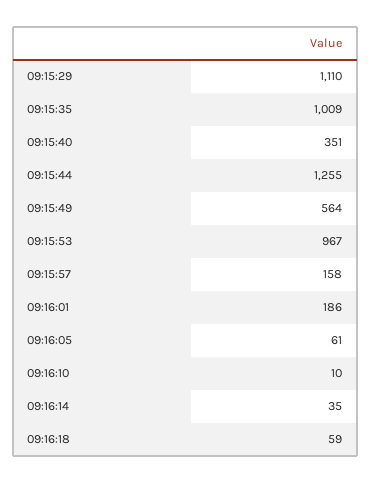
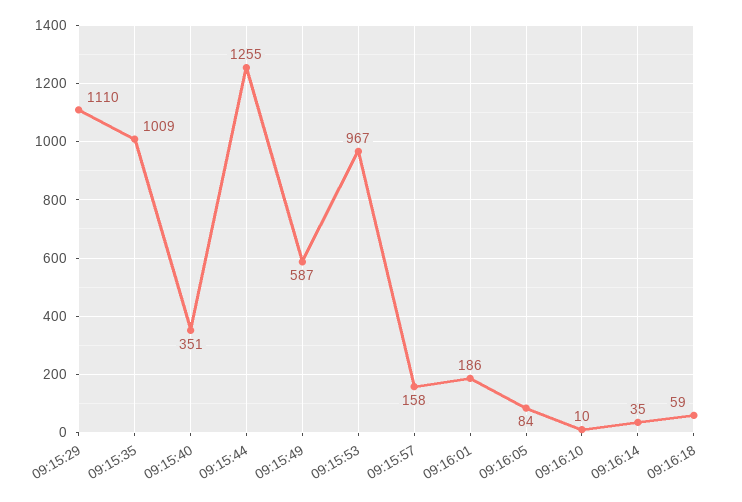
09:15:49: 564 -> 587
09:16:05: 61 -> 84

